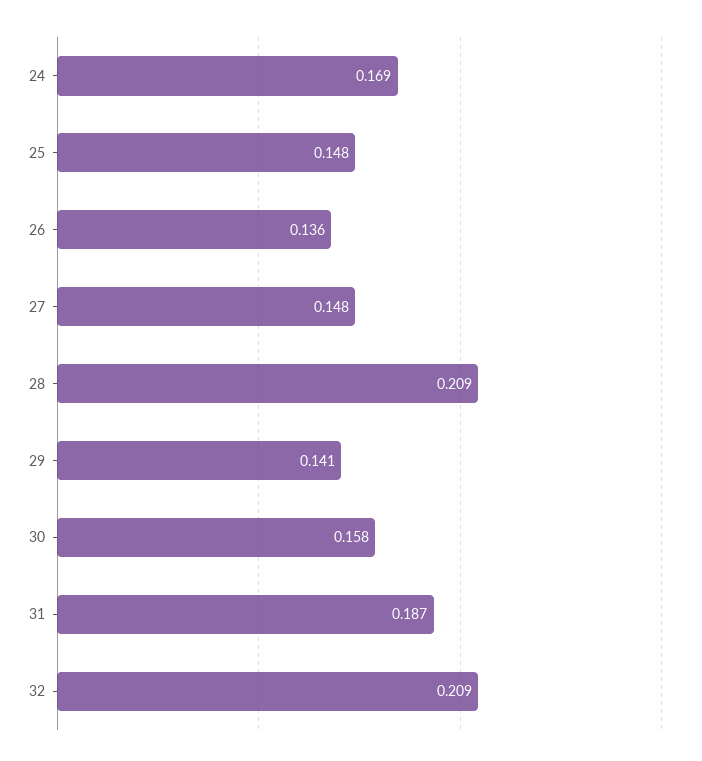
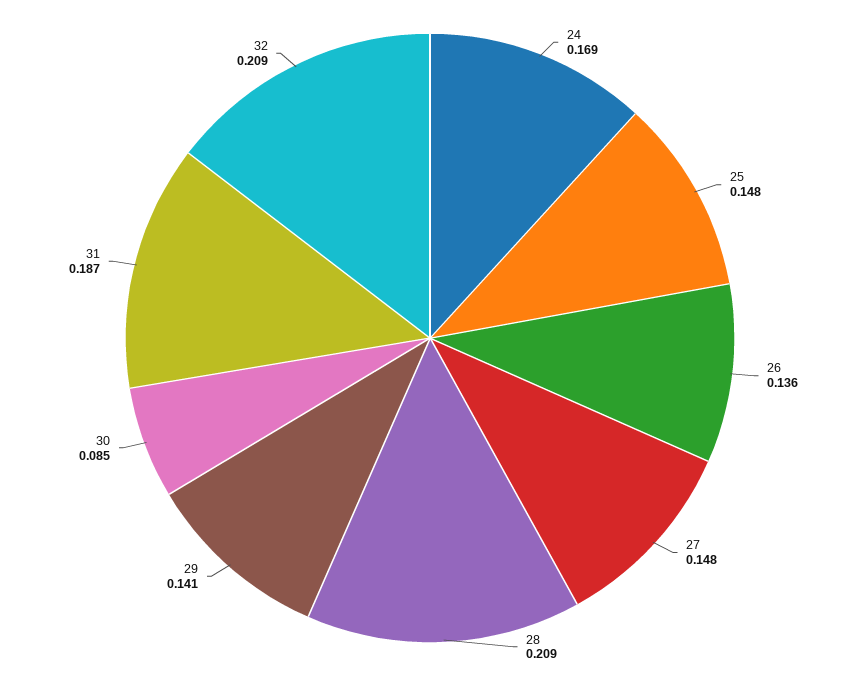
30: 0.158 -> 0.085

